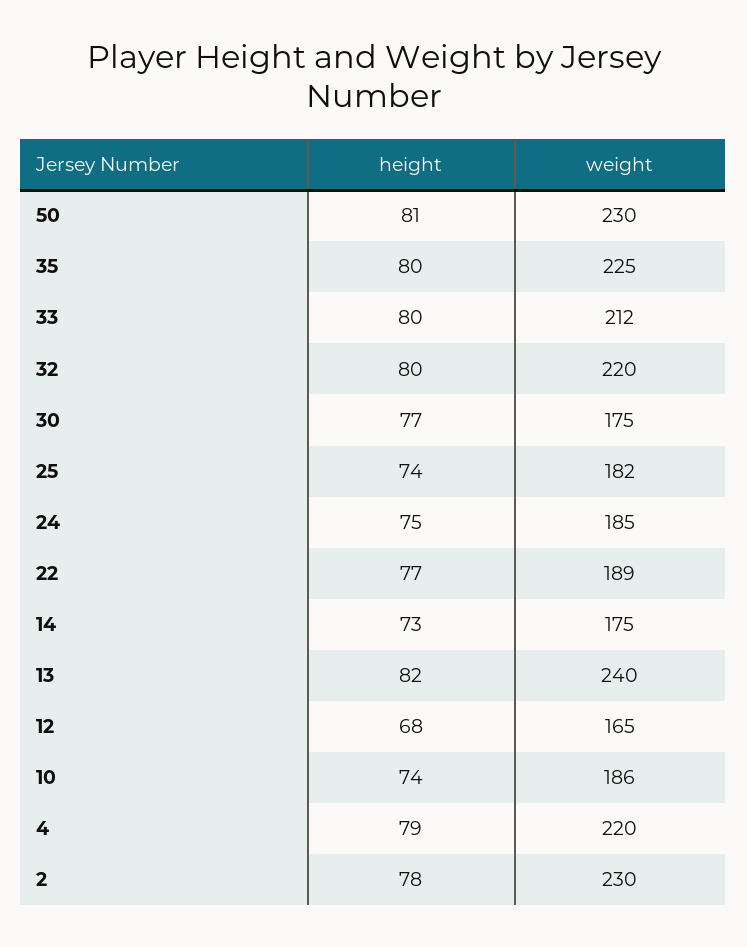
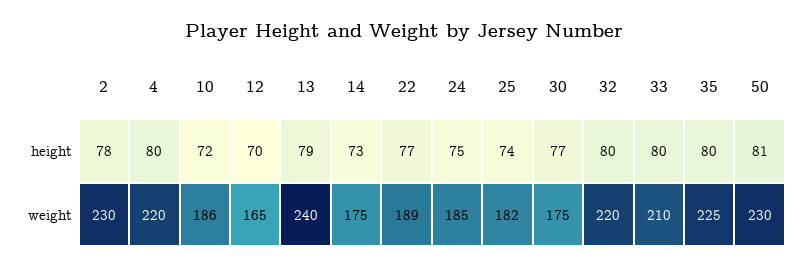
weight, 33: 212 -> 210
height, 13: 82 -> 79
height, 12: 68 -> 70
height, 10: 74 -> 72
height, 4: 79 -> 80

